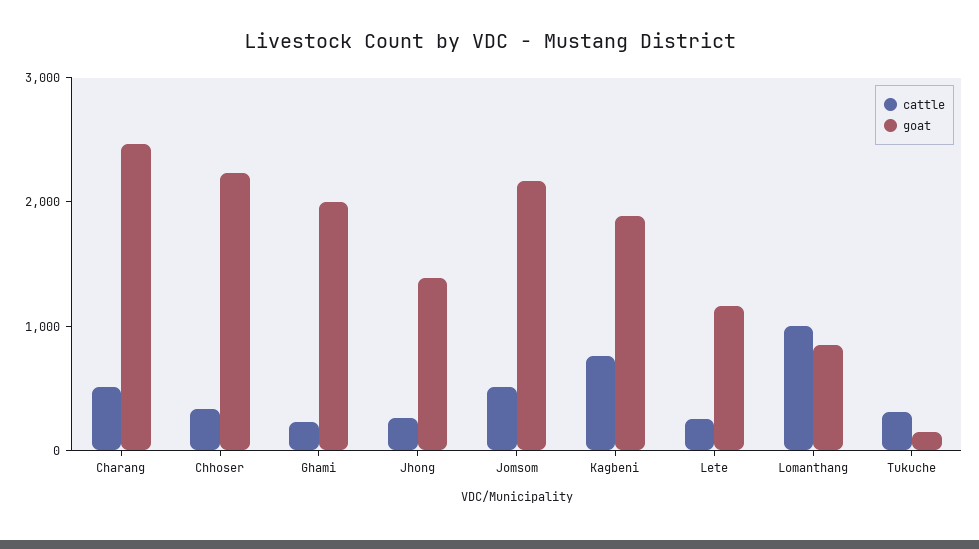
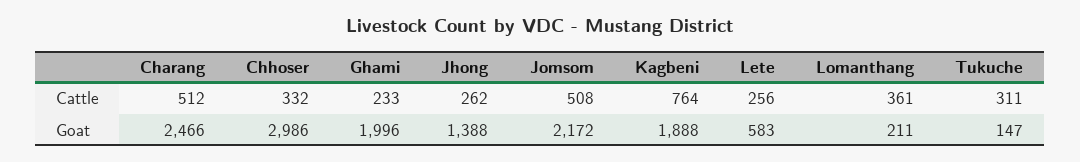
goat, Chhoser: 2200 -> 2986
goat, Lete: 1200 -> 583
cattle, Lomanthang: 1000 -> 361
goat, Lomanthang: 800 -> 211

